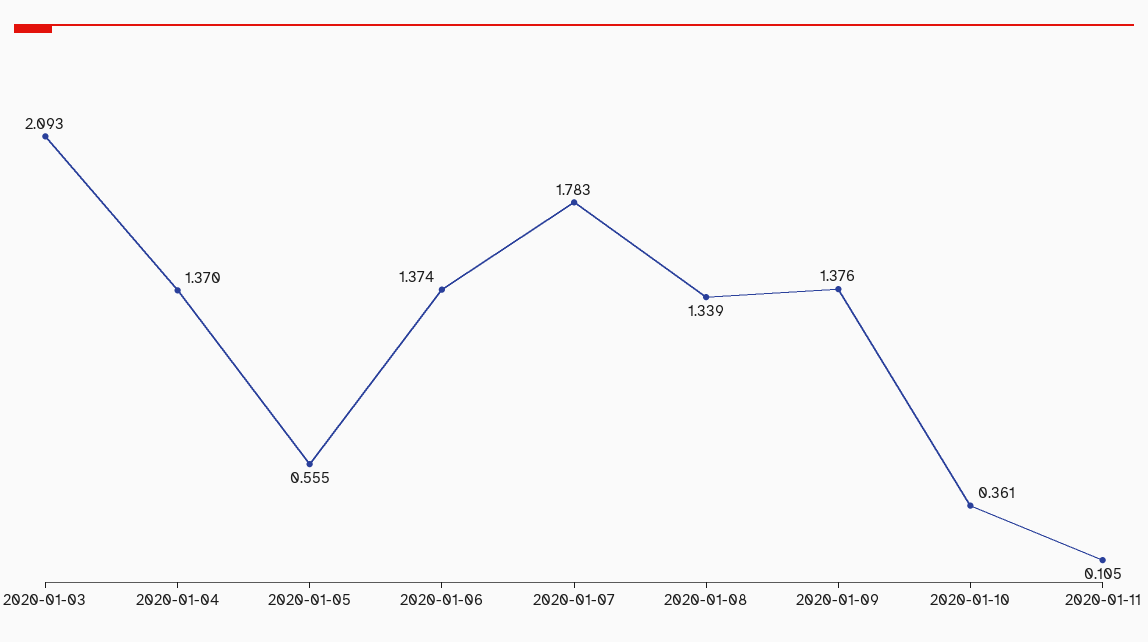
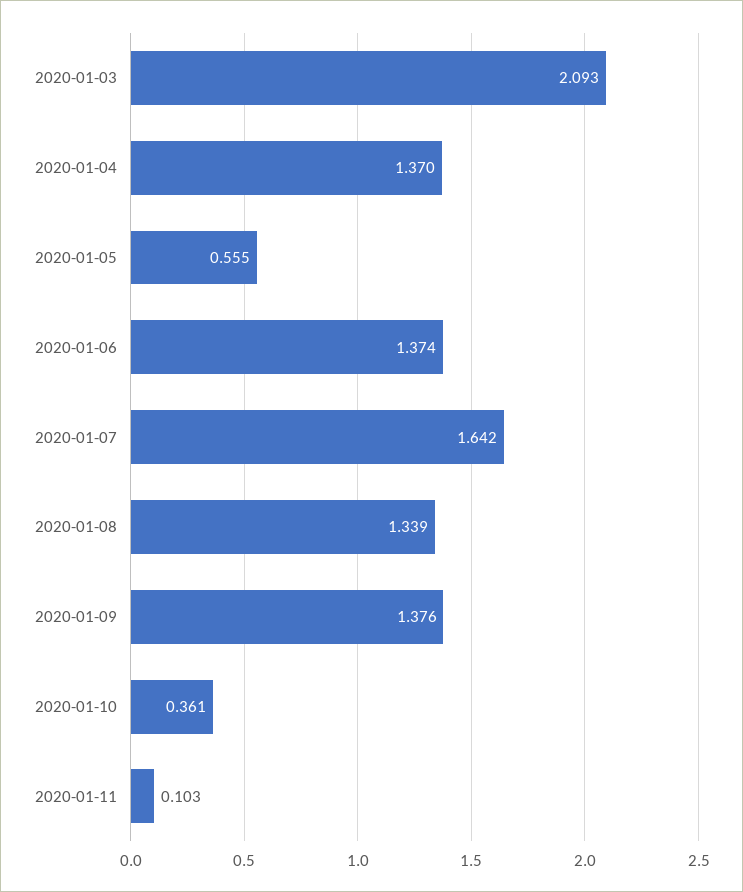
2020-01-07: 1.783 -> 1.642
2020-01-11: 0.105 -> 0.103

